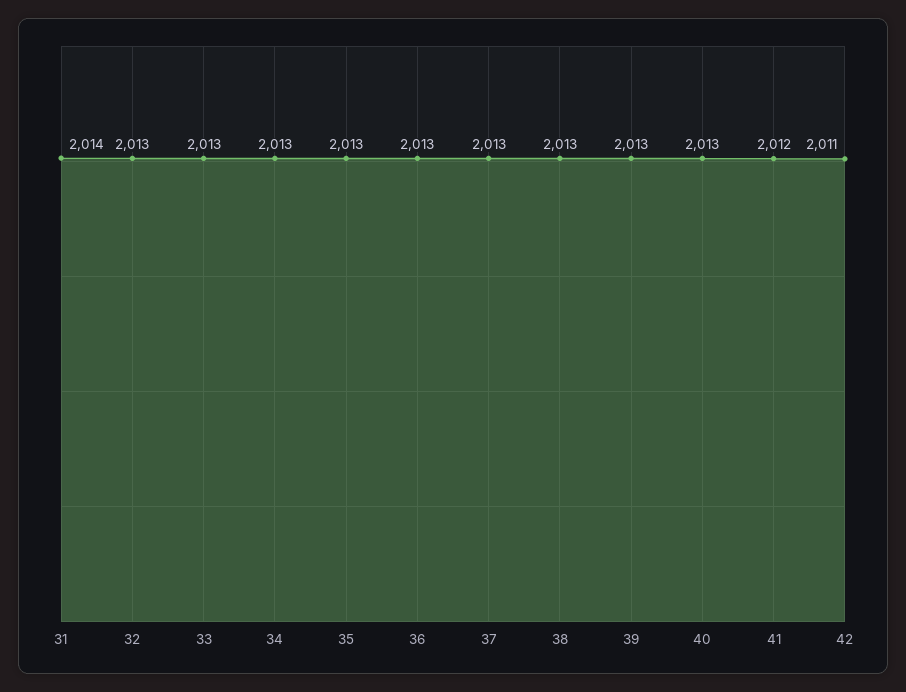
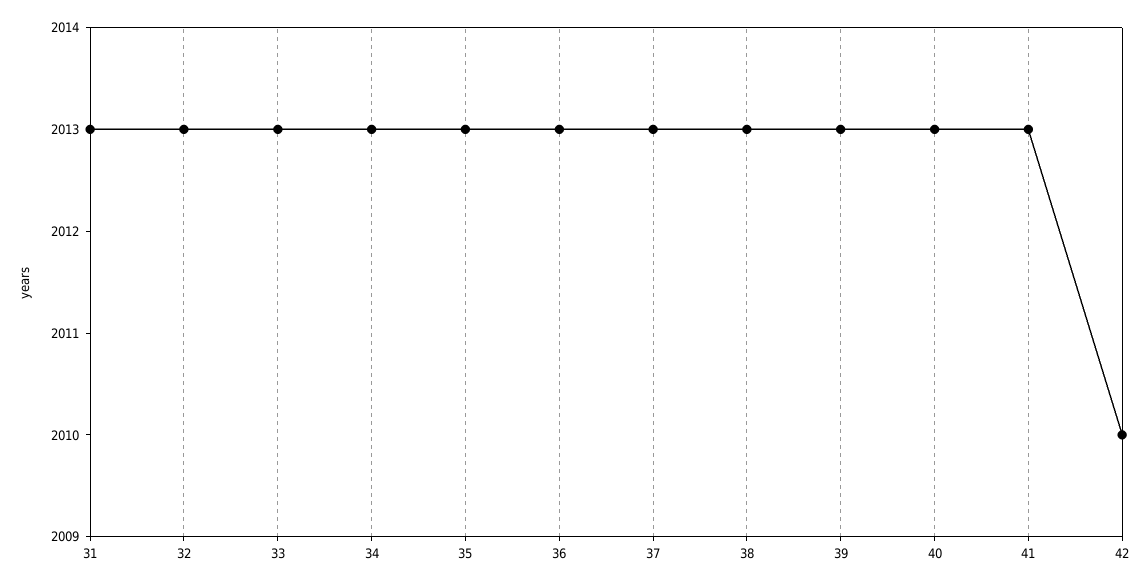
31: 2014 -> 2013
41: 2012 -> 2013
42: 2011 -> 2010

